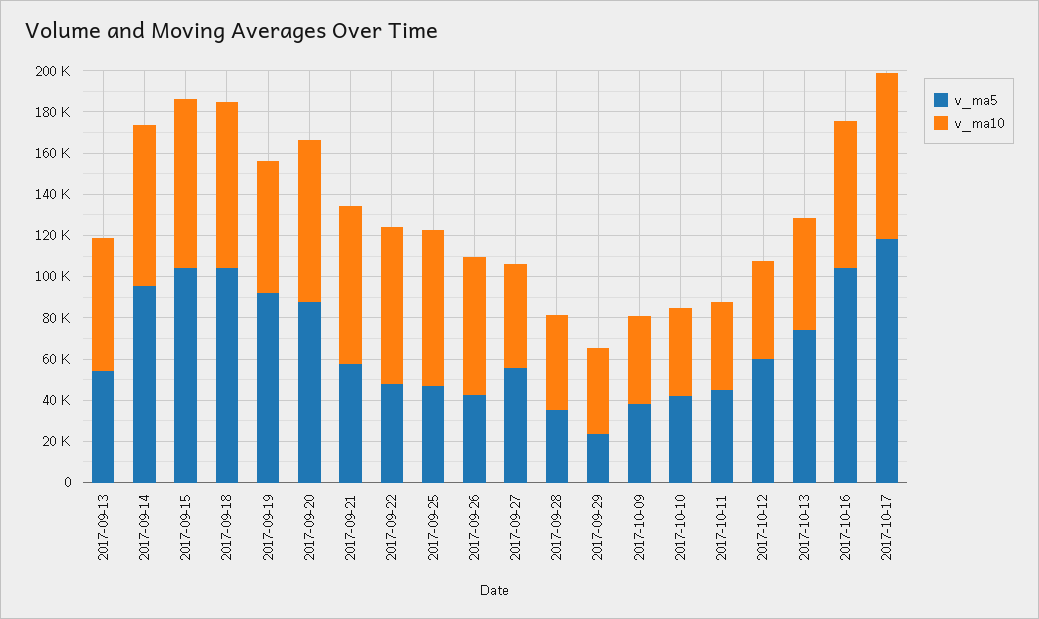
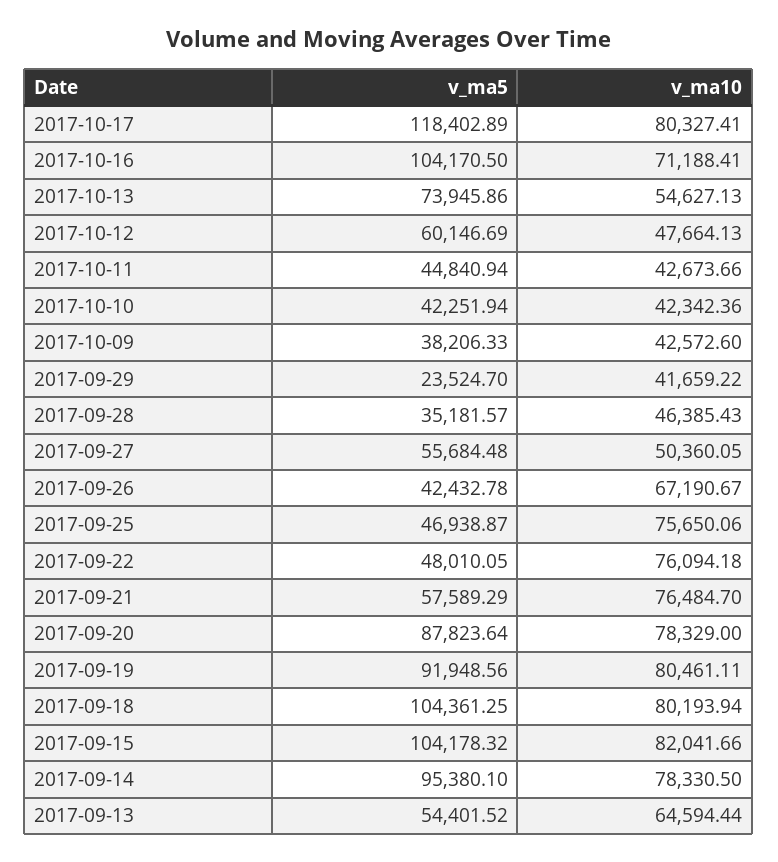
v_ma10, 2017-09-19: 65000 -> 80461.11

